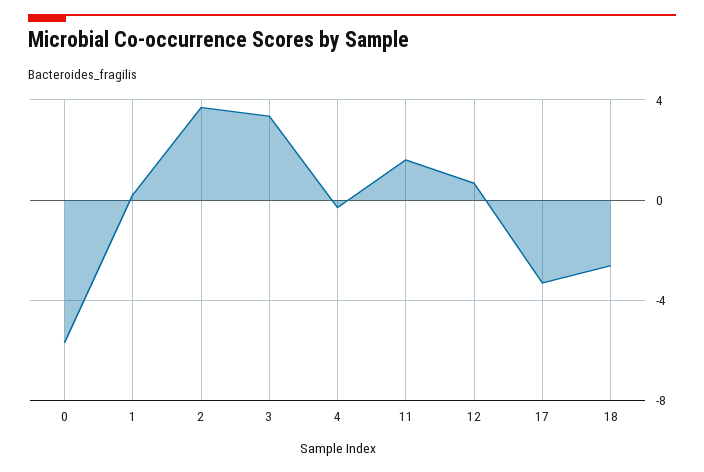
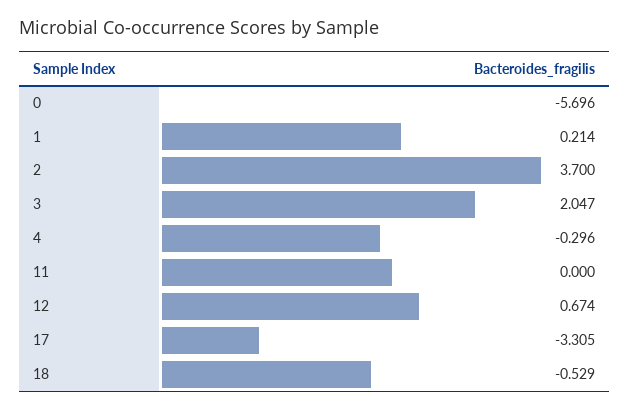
3: 3.5 -> 2.047
11: 1.5 -> 0
18: -2.5 -> -0.529

